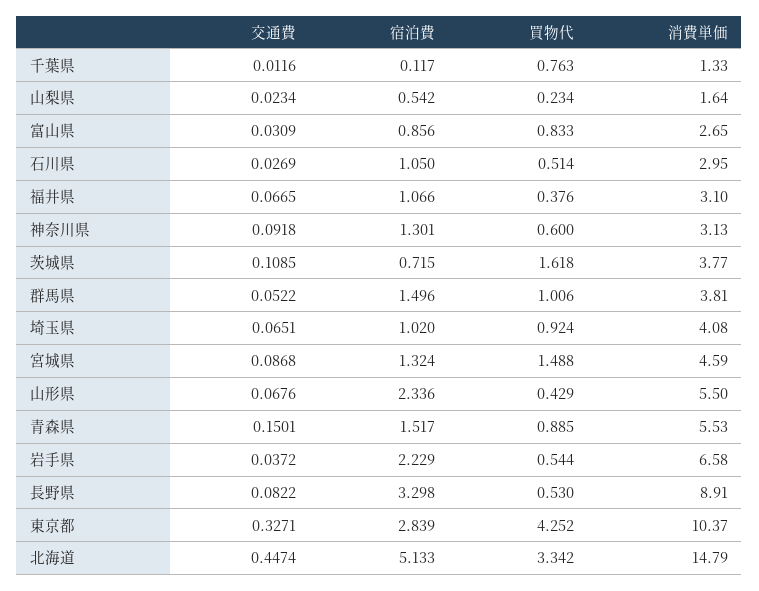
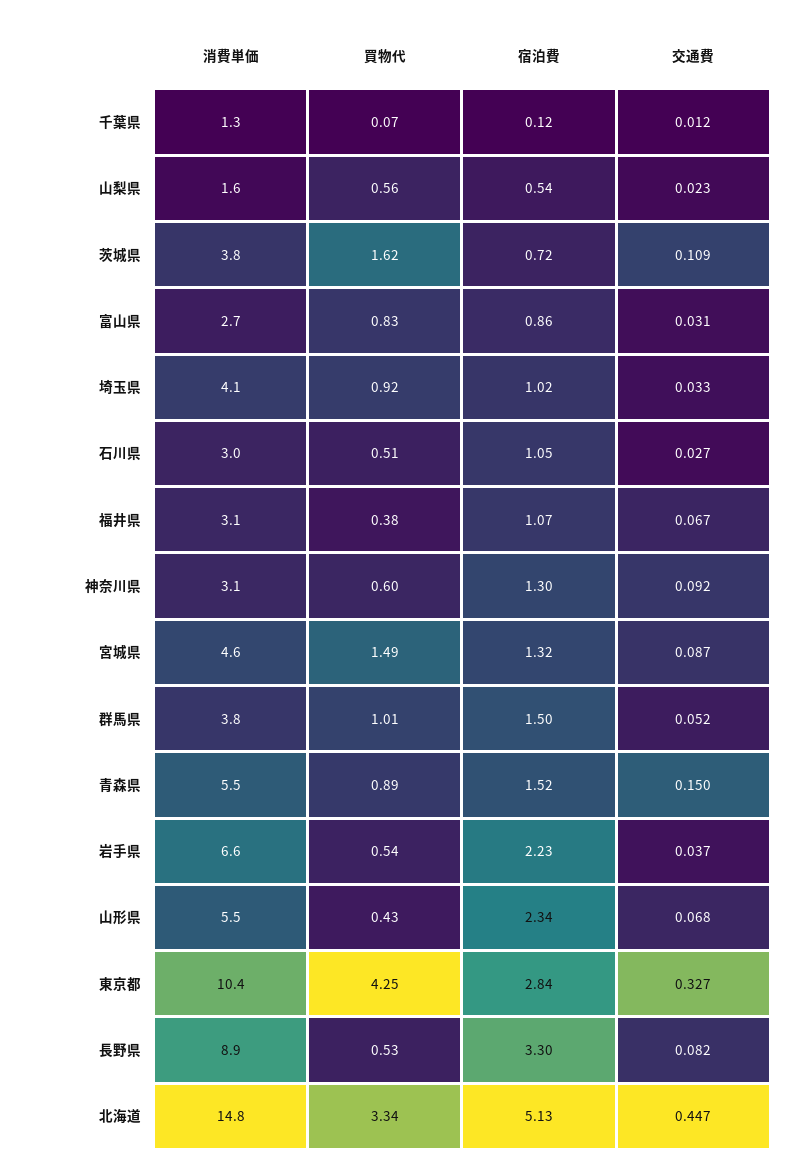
買物代, 千葉県: 0.763 -> 0.07
買物代, 山梨県: 0.234 -> 0.56
交通費, 埼玉県: 0.0651 -> 0.033

